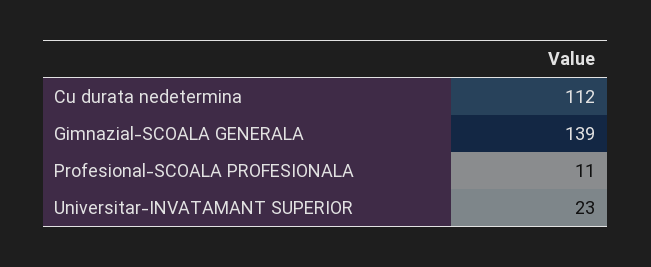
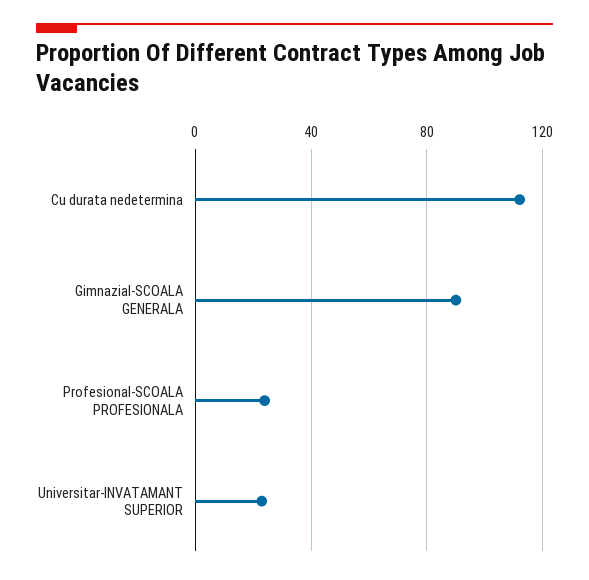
Gimnazial-SCOALA GENERALA: 139 -> 90
Profesional-SCOALA PROFESIONALA: 11 -> 25

